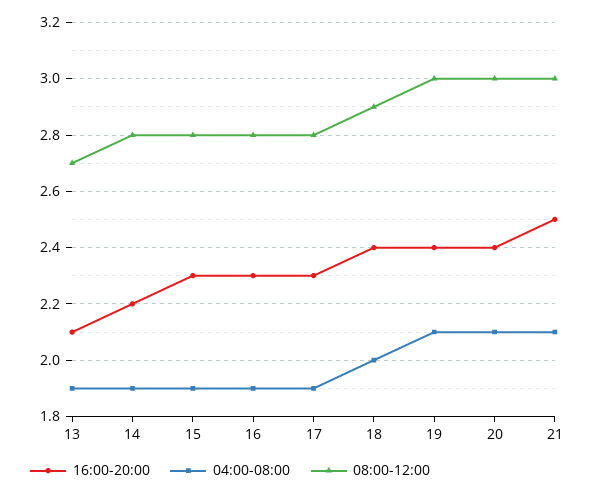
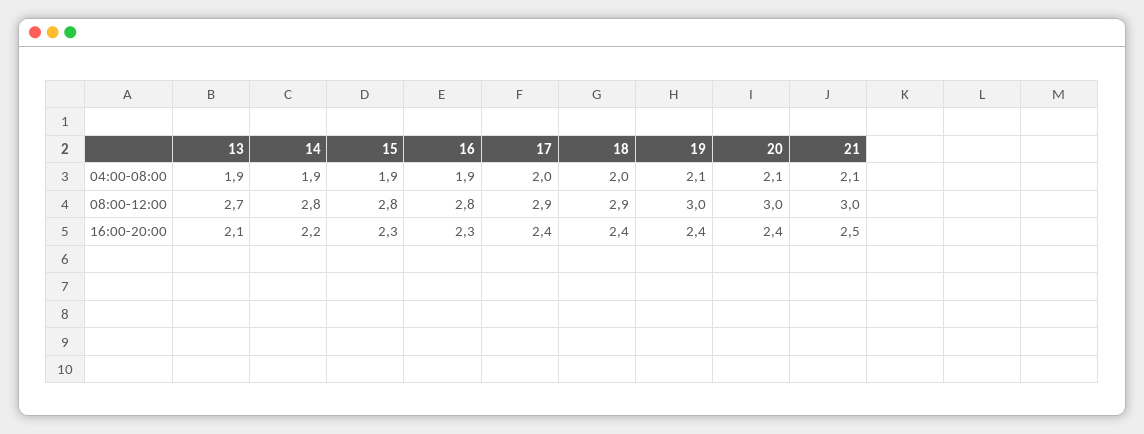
16:00-20:00, 17: 2.3 -> 2.4
04:00-08:00, 17: 1.9 -> 2
08:00-12:00, 17: 2.8 -> 2.9

